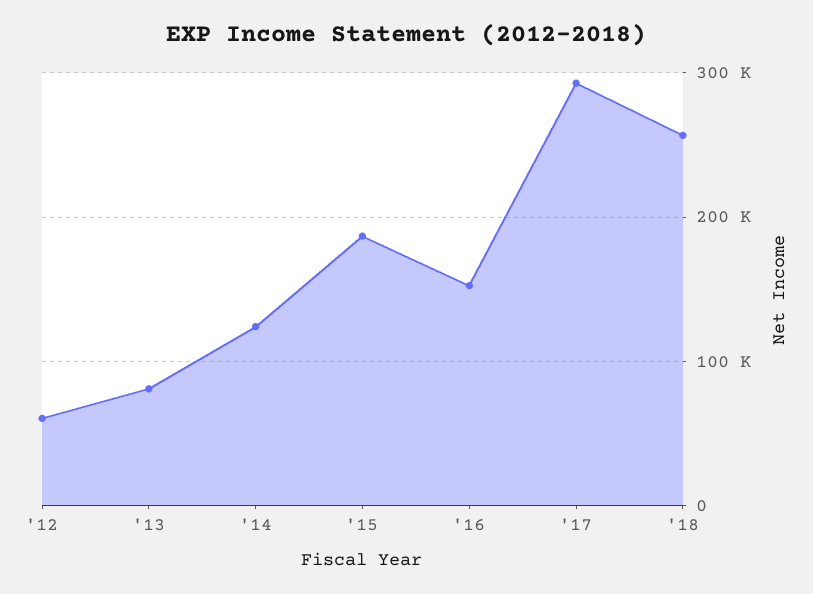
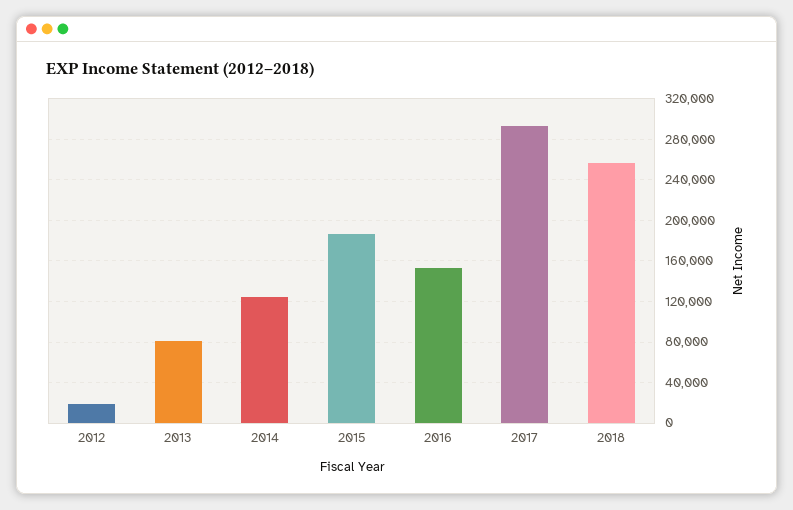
'12: 60000 -> 20000

